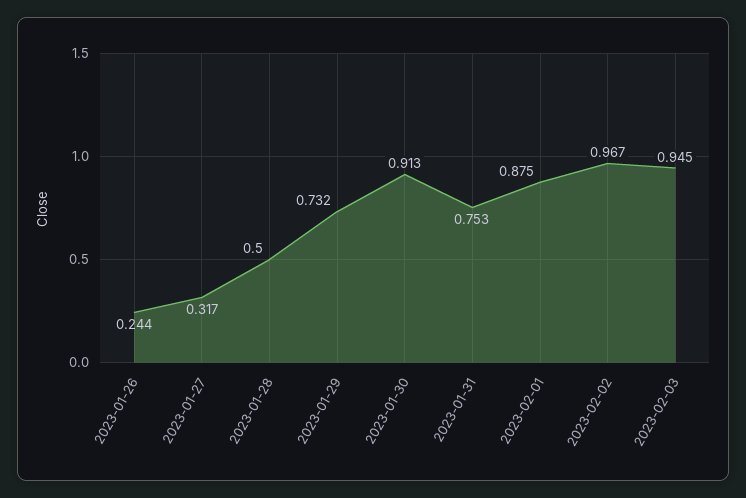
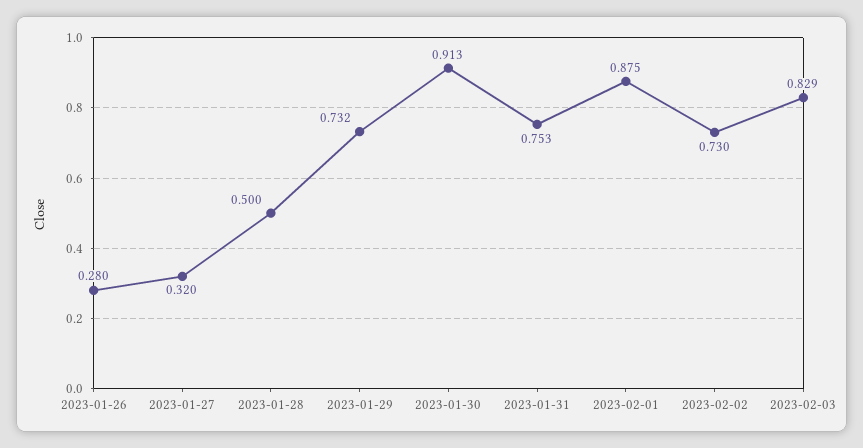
2023-01-26: 0.244 -> 0.28
2023-01-27: 0.317 -> 0.32
2023-02-02: 0.967 -> 0.73
2023-02-03: 0.945 -> 0.829

